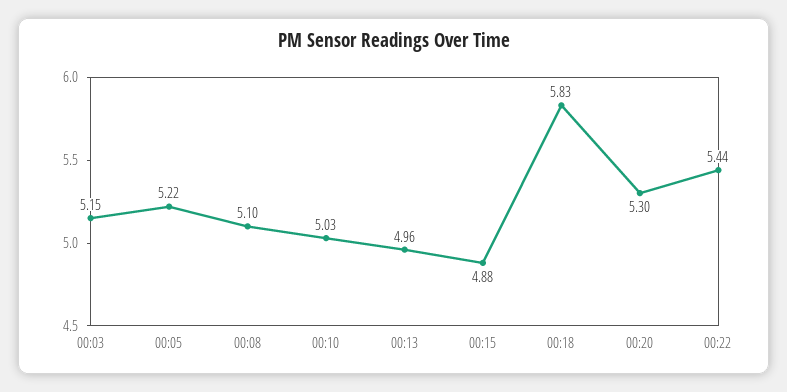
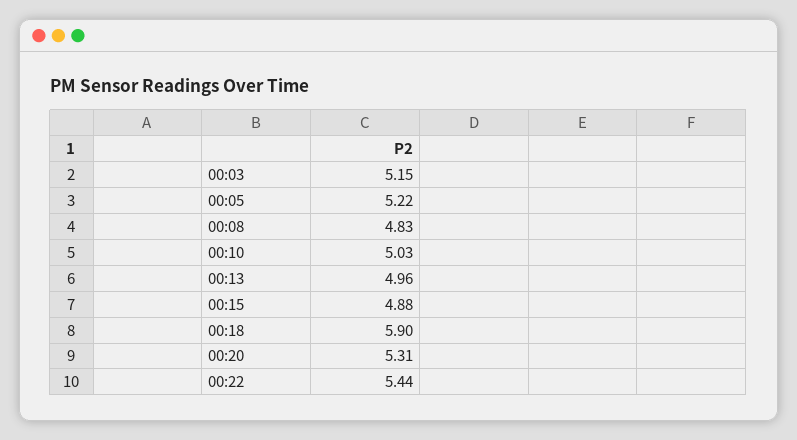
00:08: 5.1 -> 4.83
00:18: 5.83 -> 5.9
00:20: 5.3 -> 5.31

